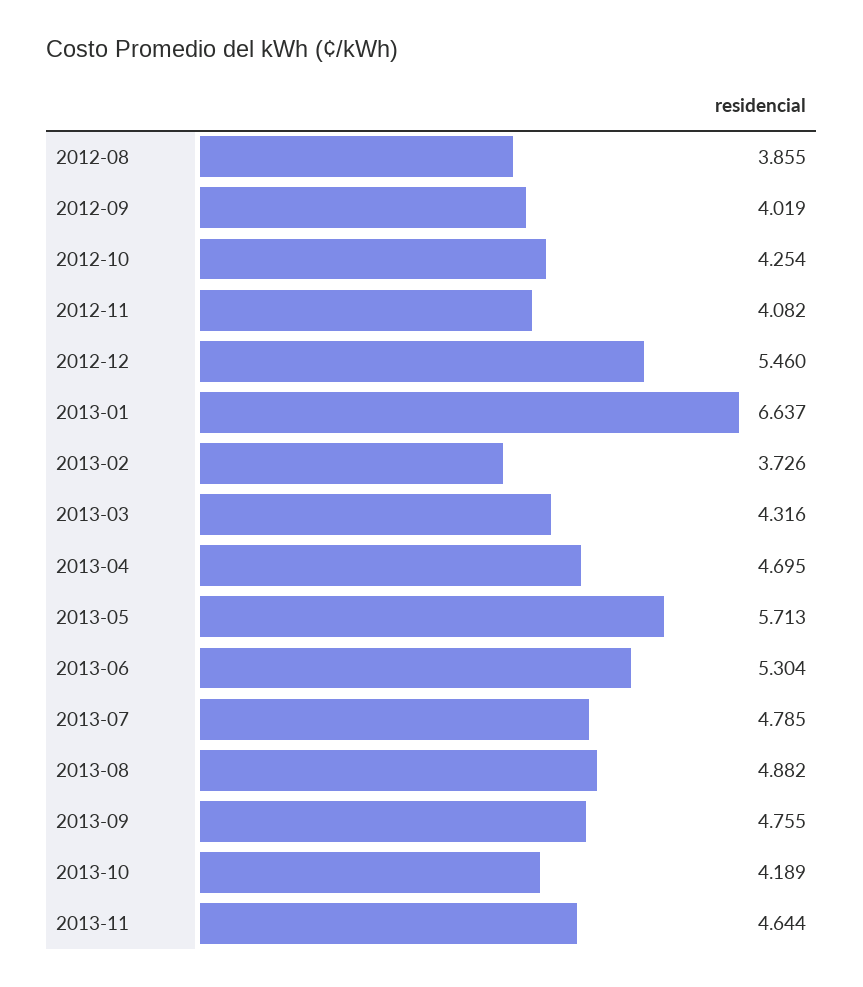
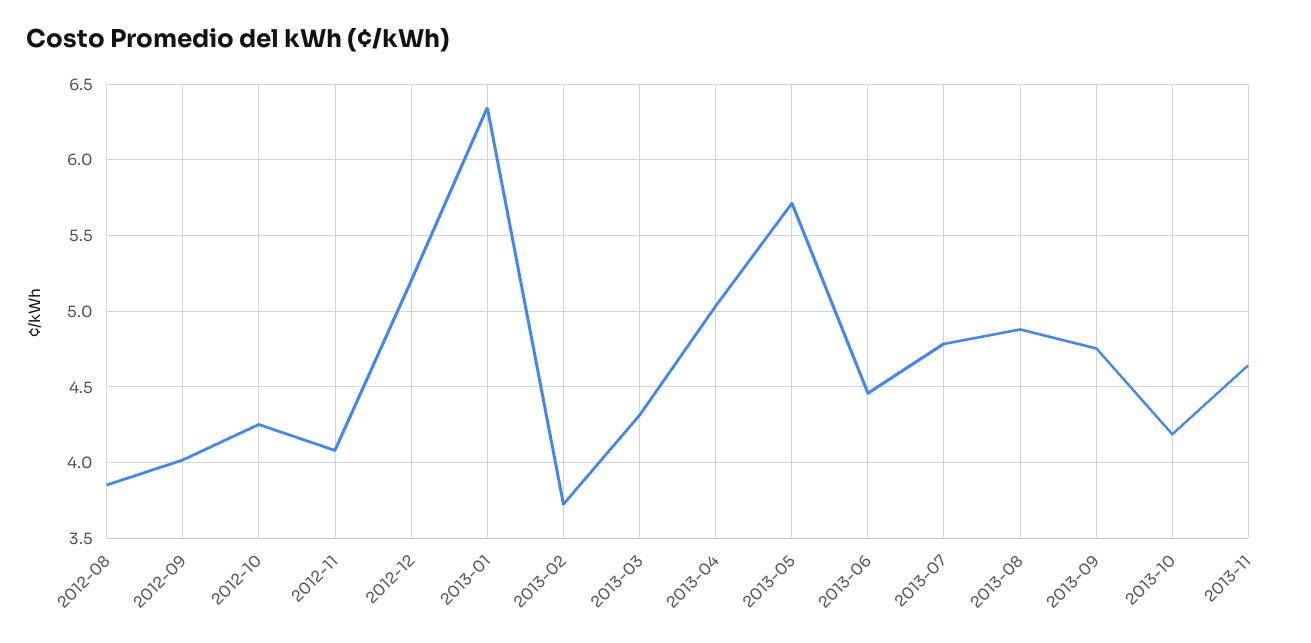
2012-12: 5.46 -> 5.2
2013-01: 6.637 -> 6.35
2013-04: 4.695 -> 5.05
2013-06: 5.304 -> 4.45

